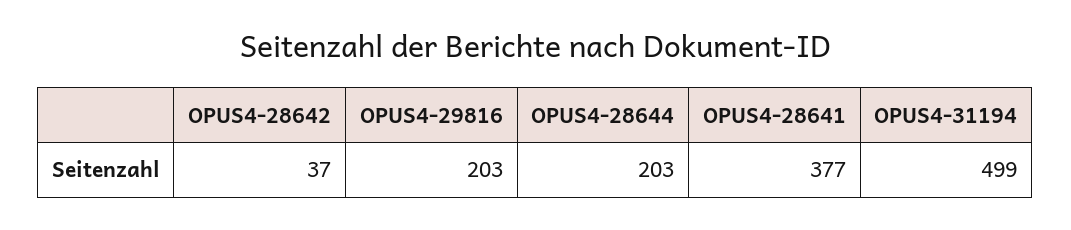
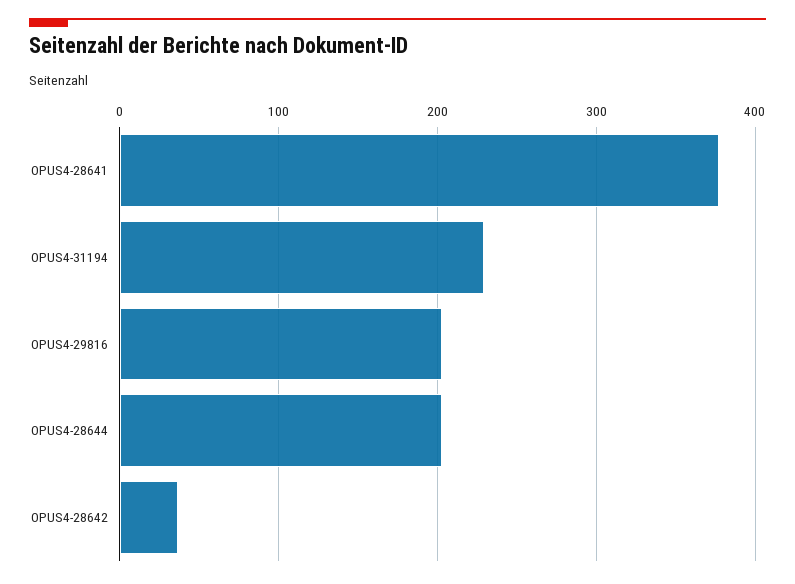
OPUS4-31194: 499 -> 230

